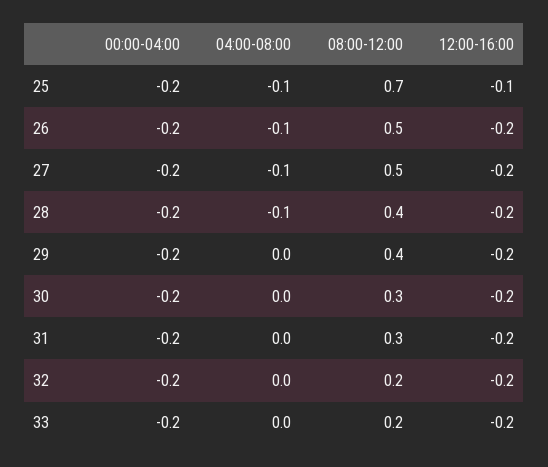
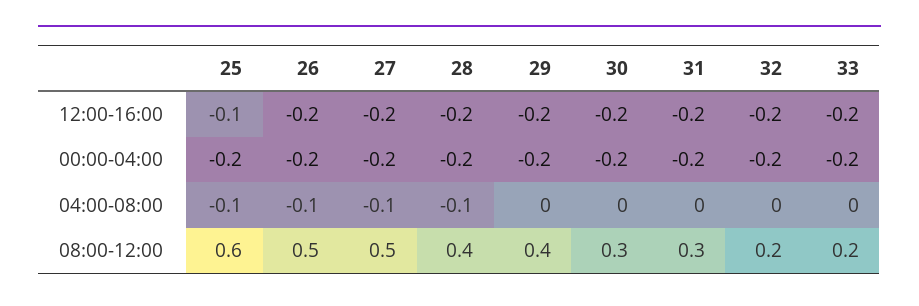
08:00-12:00, 25: 0.7 -> 0.6

